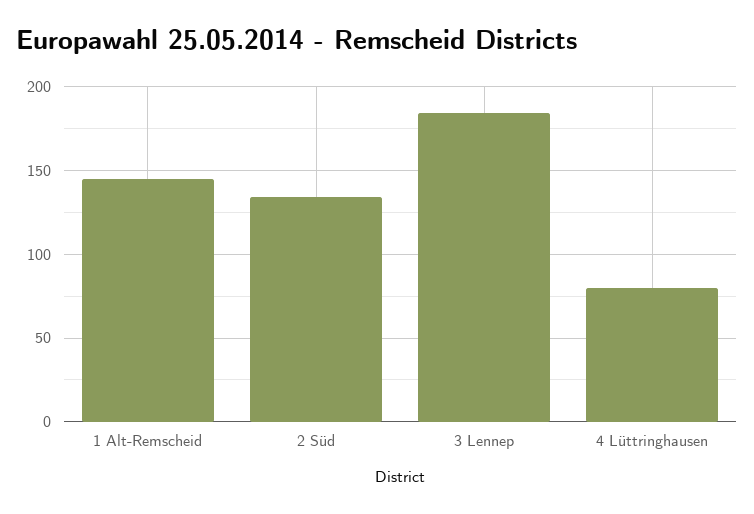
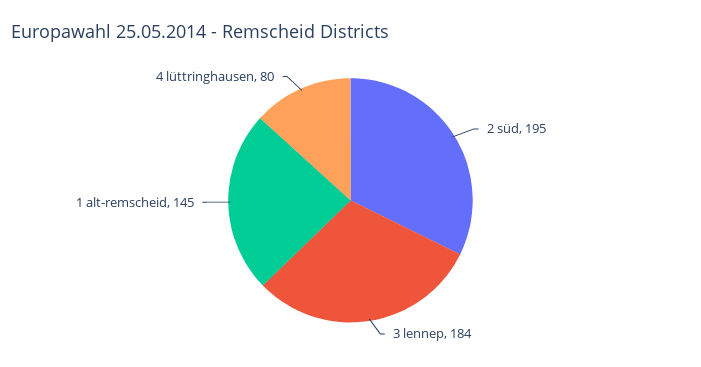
2 Süd: 135 -> 195

